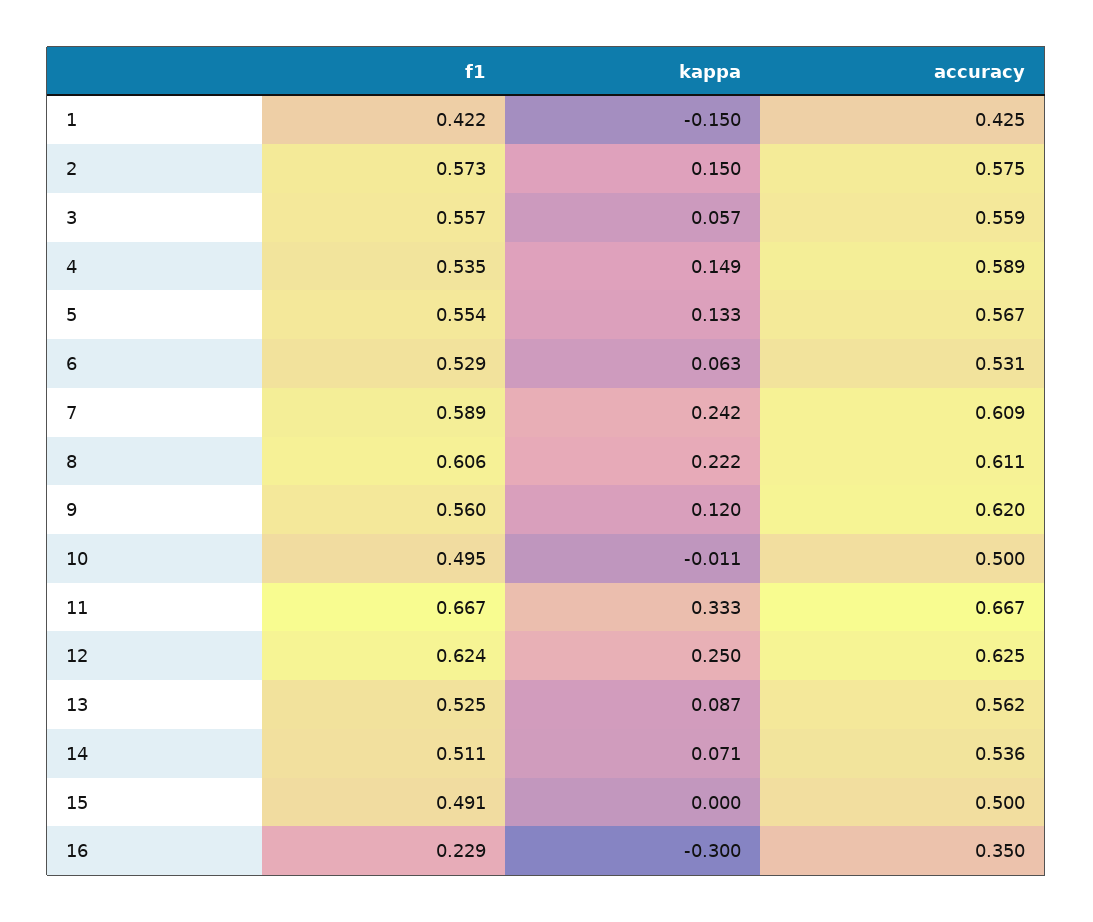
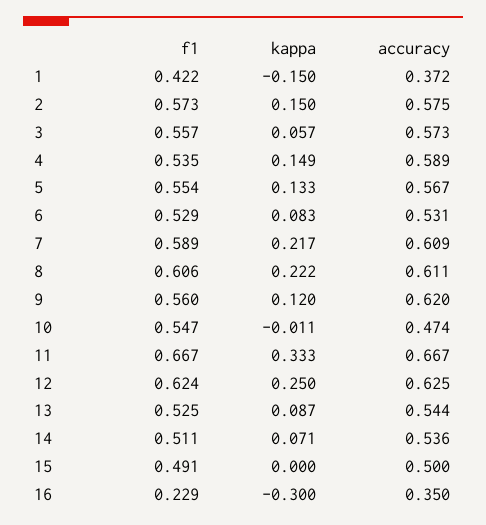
accuracy, 1: 0.425 -> 0.372
accuracy, 3: 0.559 -> 0.573
kappa, 6: 0.063 -> 0.083
kappa, 7: 0.242 -> 0.217
f1, 10: 0.495 -> 0.547
accuracy, 10: 0.5 -> 0.474
accuracy, 13: 0.562 -> 0.544

